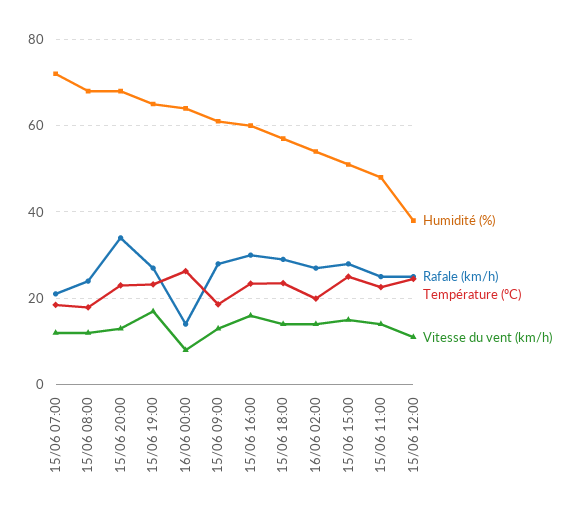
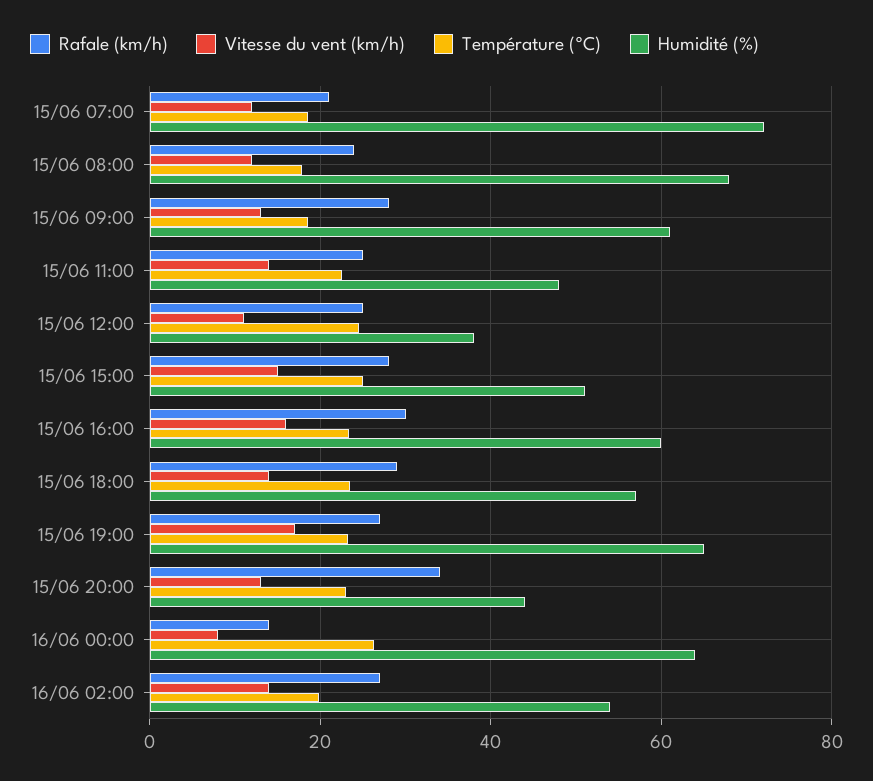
Humidité (%), 15/06 20:00: 68 -> 44

